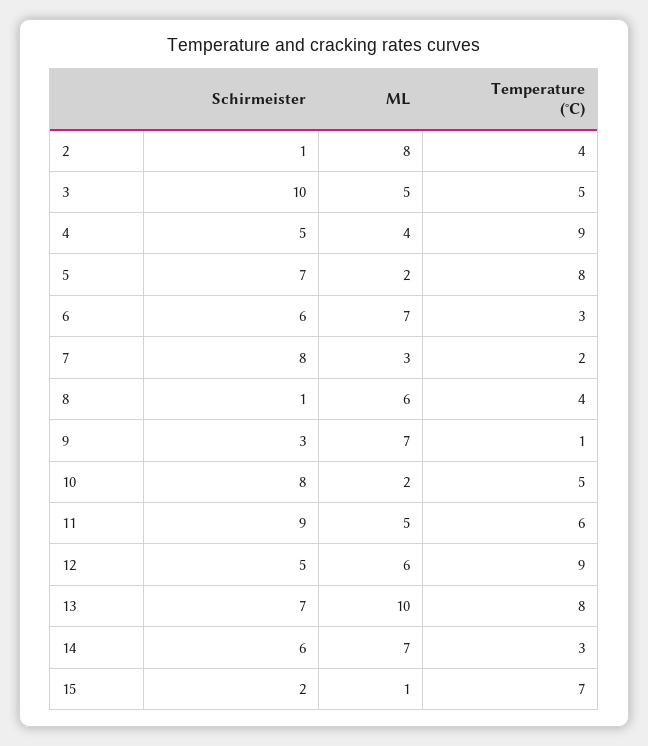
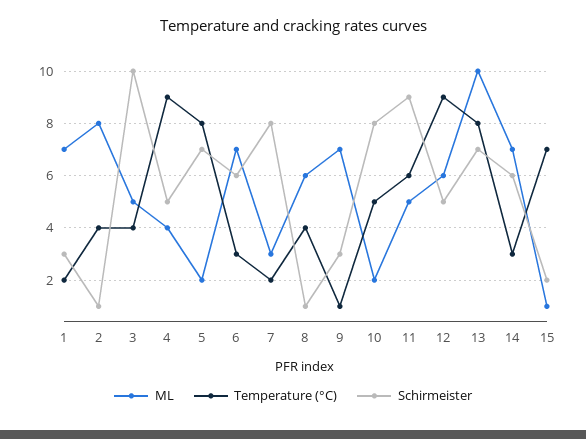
Temperature (°C), 3: 5 -> 4
ML, 1: none -> 7
Temperature (°C), 1: none -> 2
Schirmeister, 1: none -> 3

